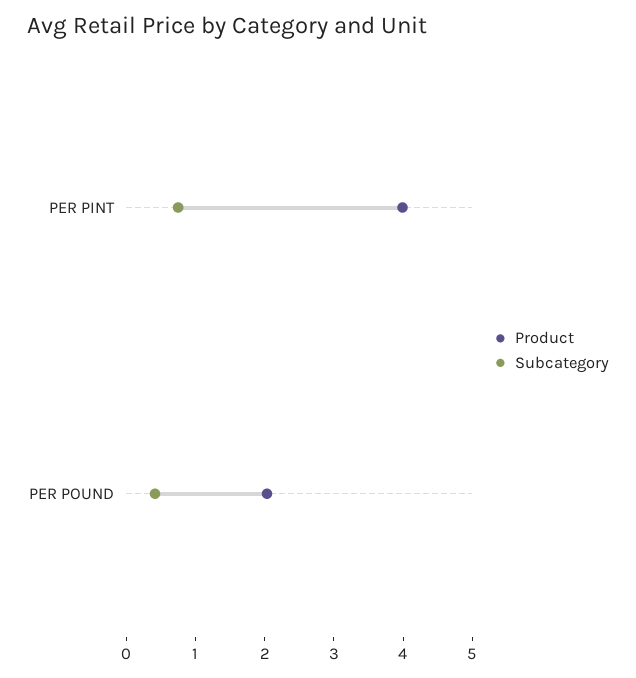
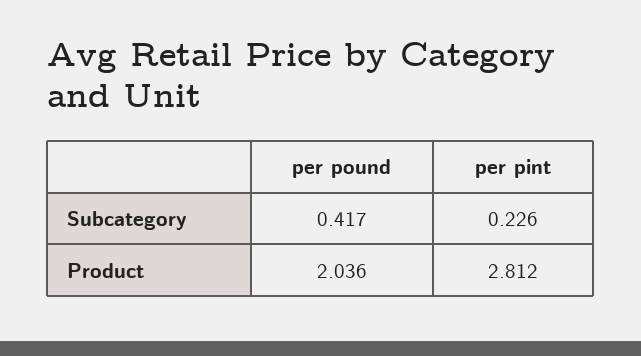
Product, PER PINT: 4 -> 2.812
Subcategory, PER PINT: 0.8 -> 0.226

